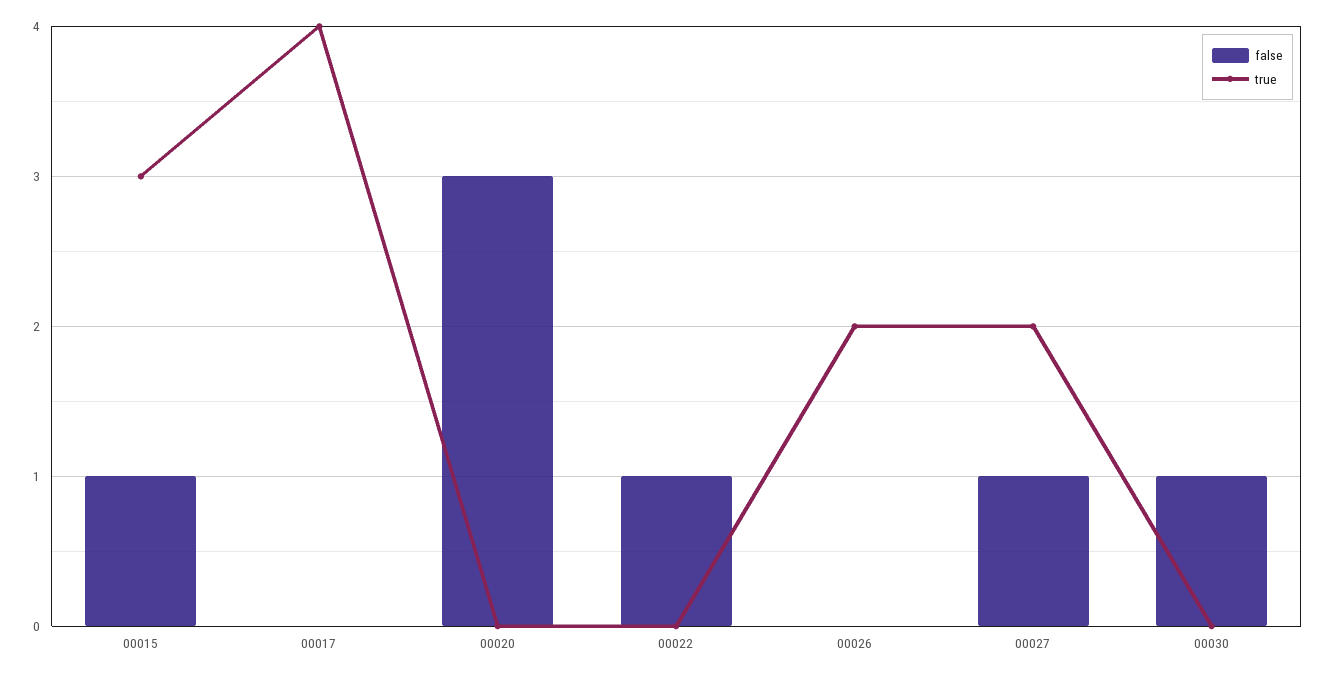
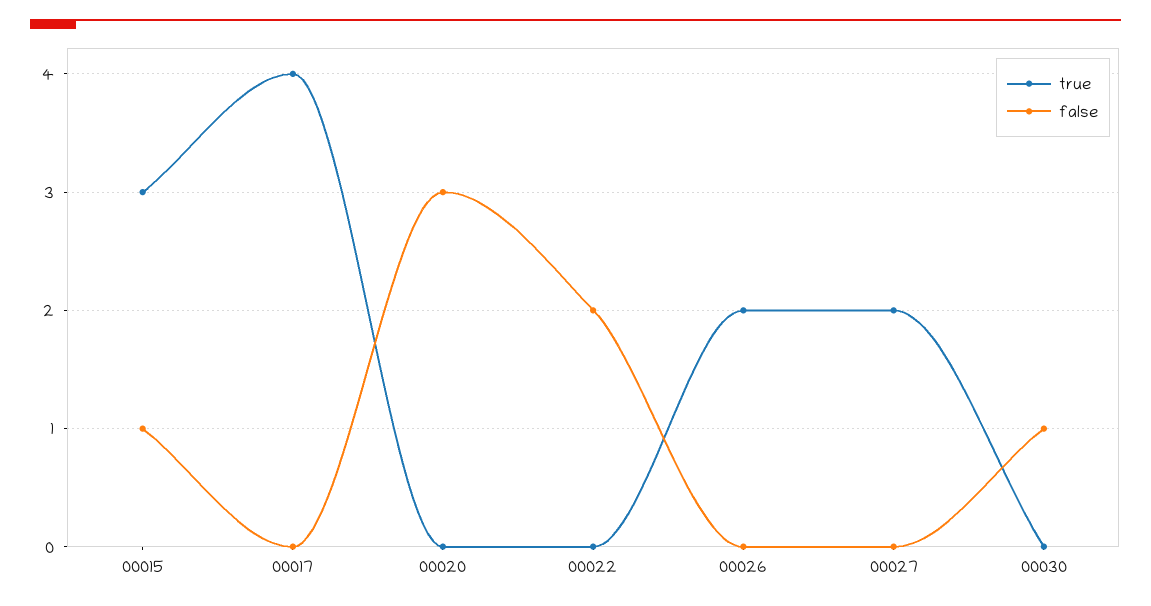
false, 00022: 1 -> 2
false, 00027: 1 -> 0

